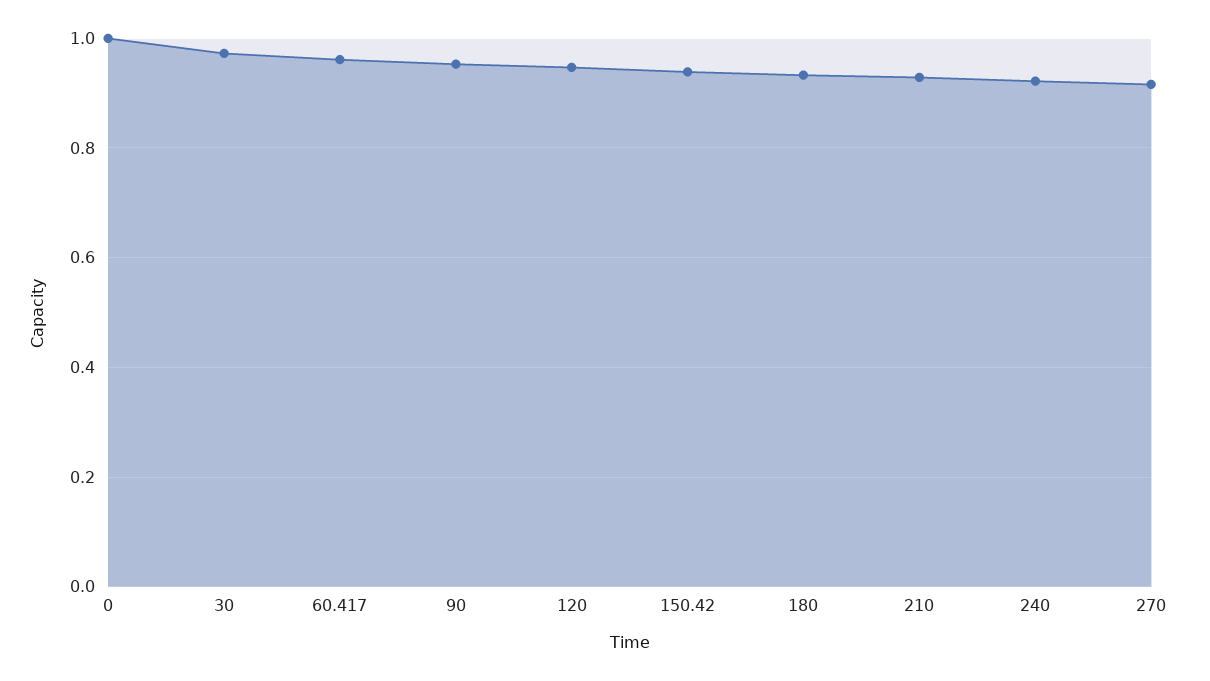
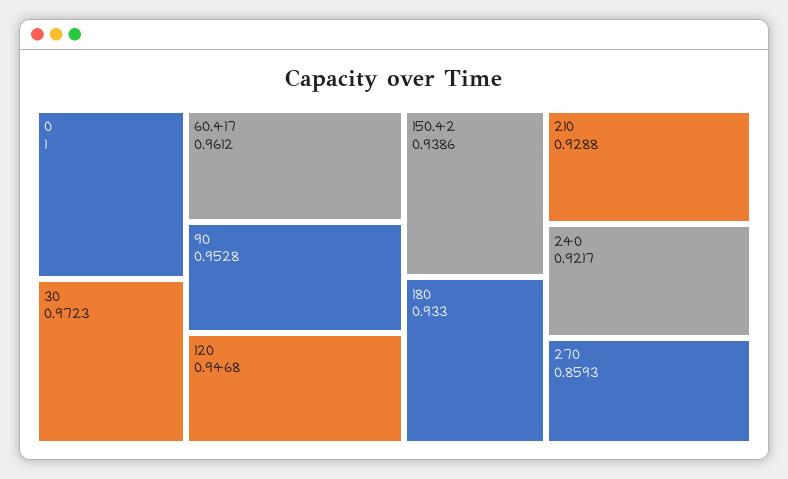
270: 0.92 -> 0.8593

